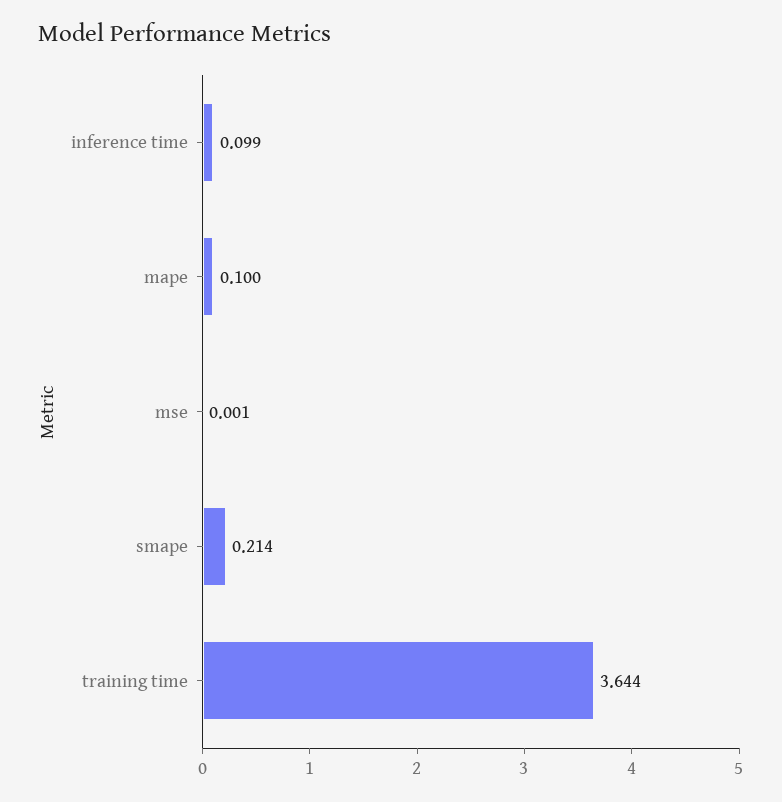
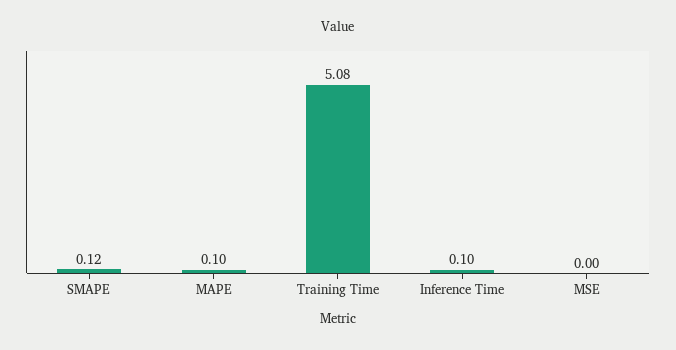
smape: 0.214 -> 0.12
training time: 3.644 -> 5.08

